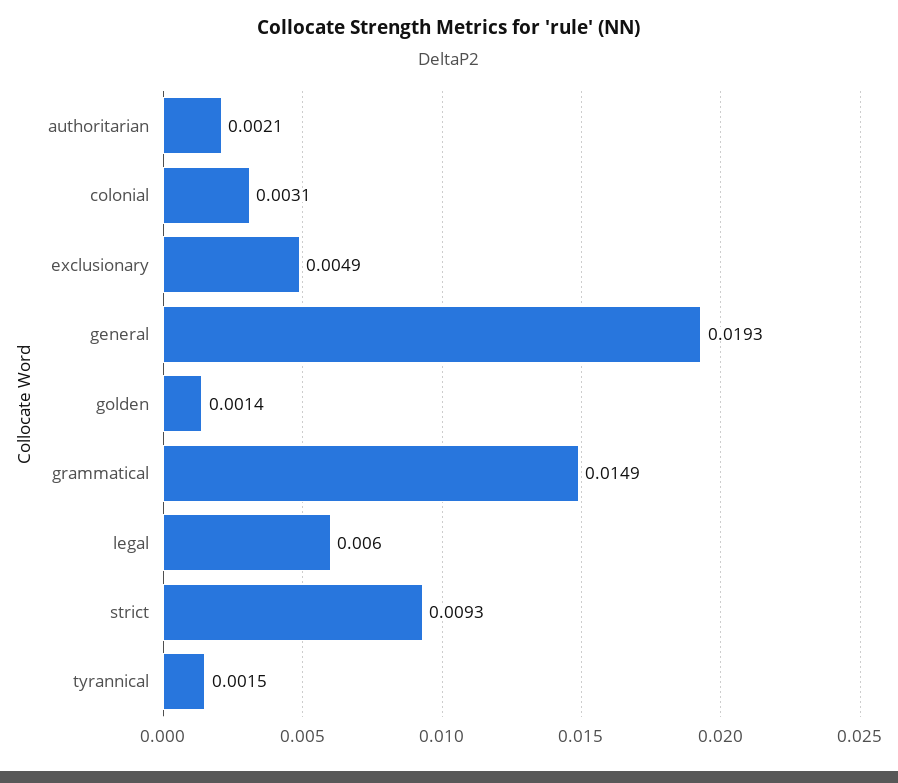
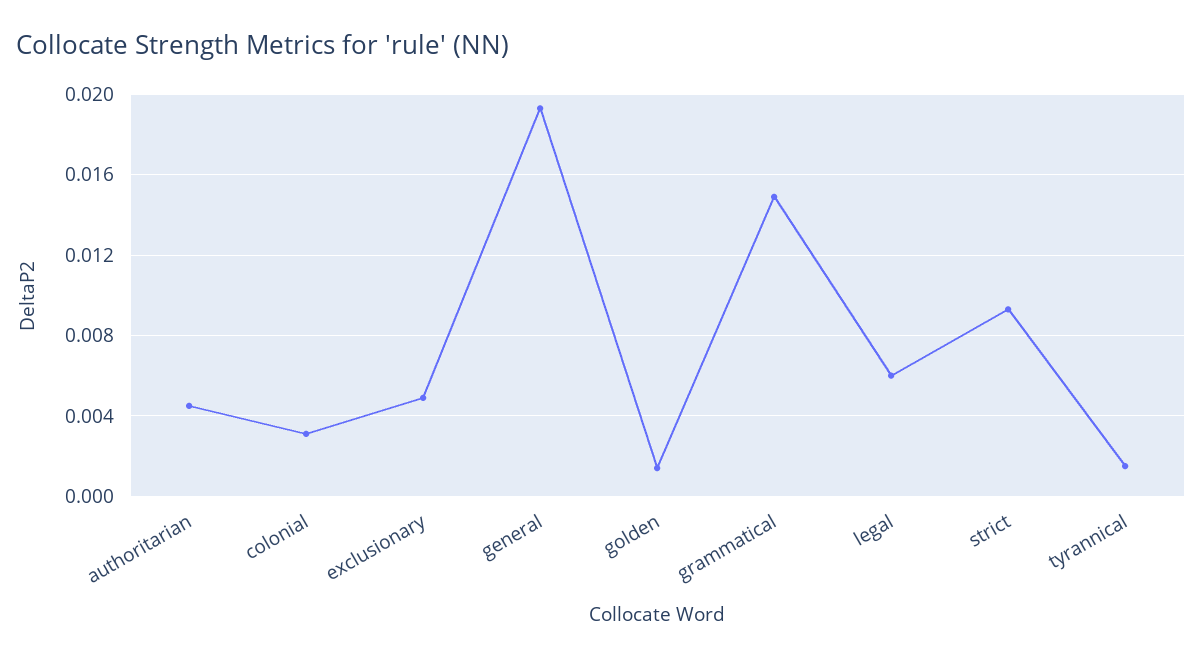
authoritarian: 0.0021 -> 0.0045

